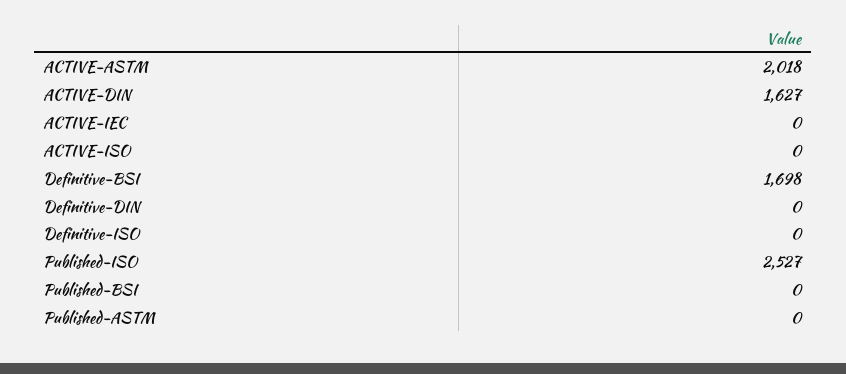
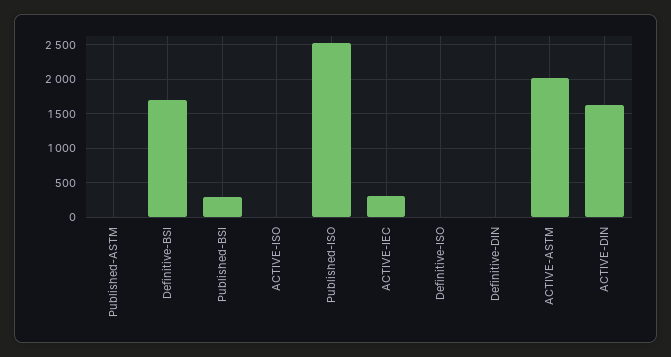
ACTIVE-IEC: 0 -> 300
Published-BSI: 0 -> 300

